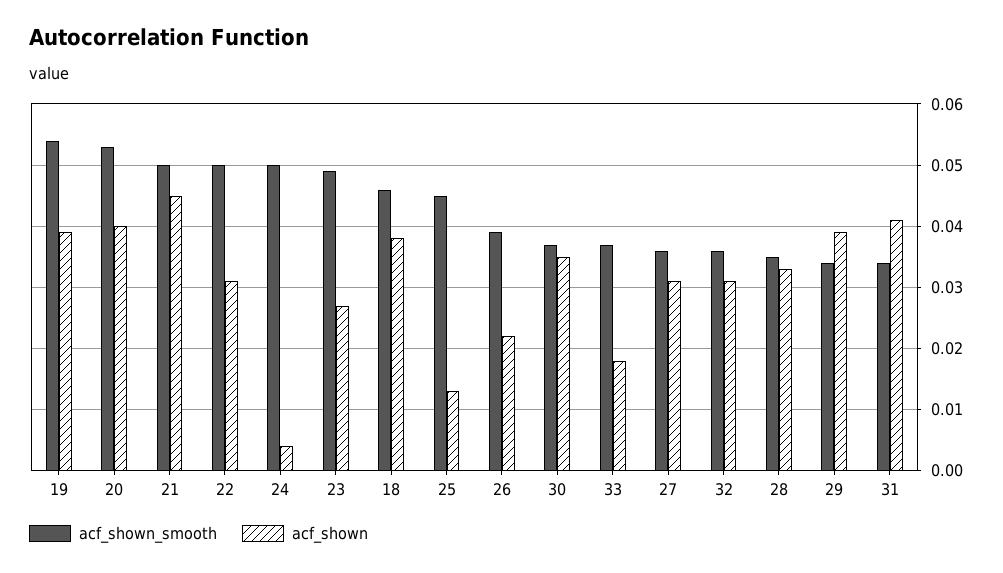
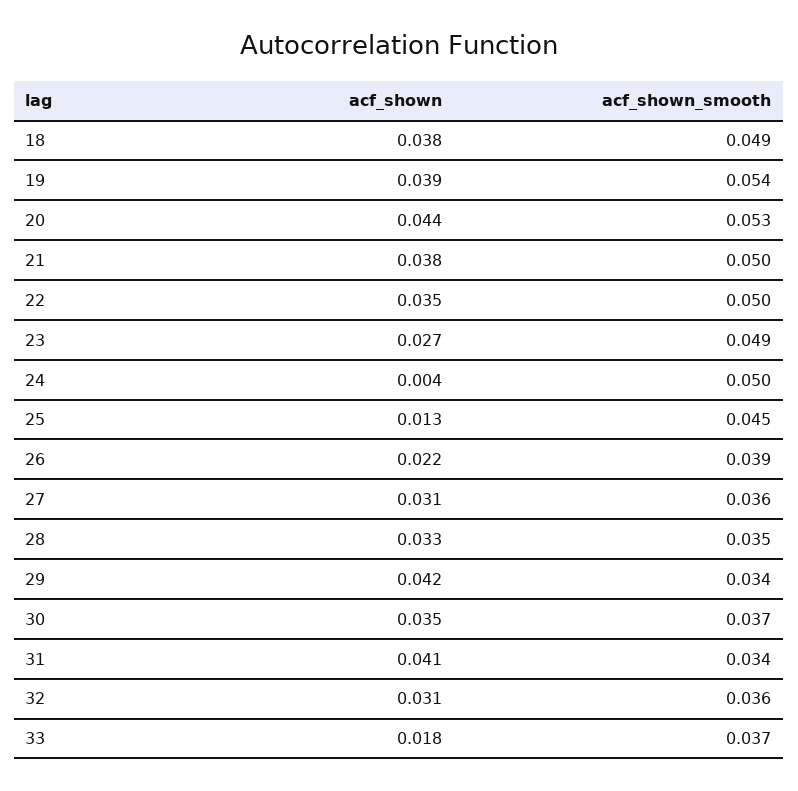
acf_shown, 20: 0.04 -> 0.044
acf_shown, 21: 0.045 -> 0.038
acf_shown, 22: 0.031 -> 0.035
acf_shown_smooth, 18: 0.046 -> 0.049
acf_shown, 29: 0.039 -> 0.042

